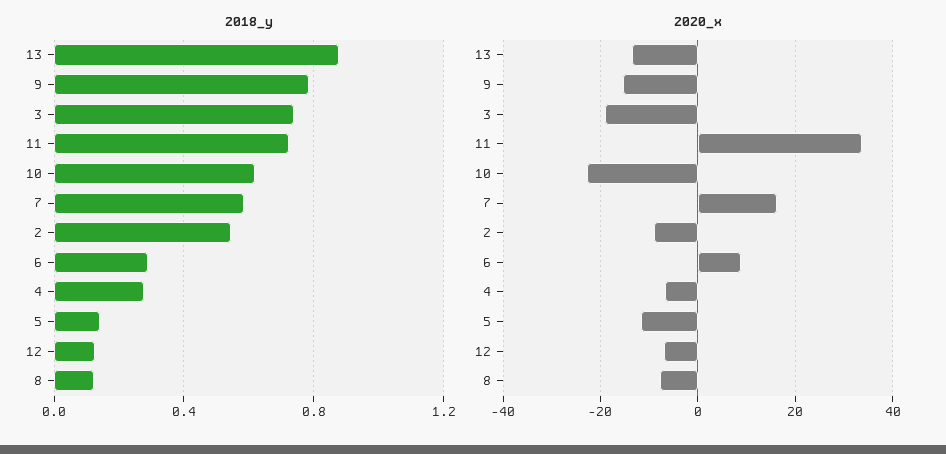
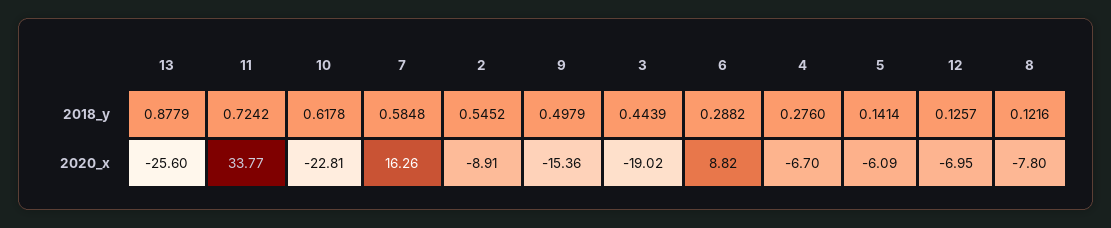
2018_y, 9: 0.8 -> 0.4979
2018_y, 3: 0.75 -> 0.4439
2020_x, 13: -14 -> -25.6
2020_x, 5: -12 -> -6.09

